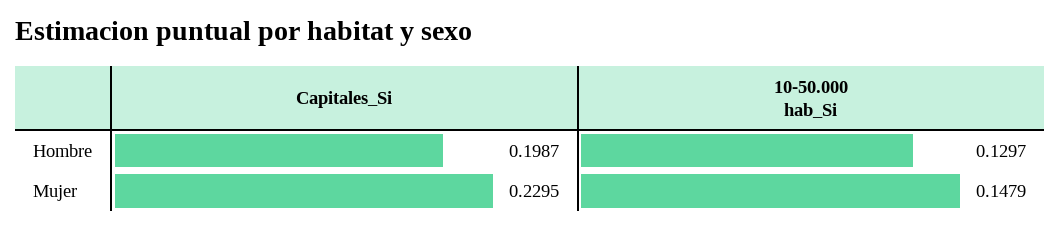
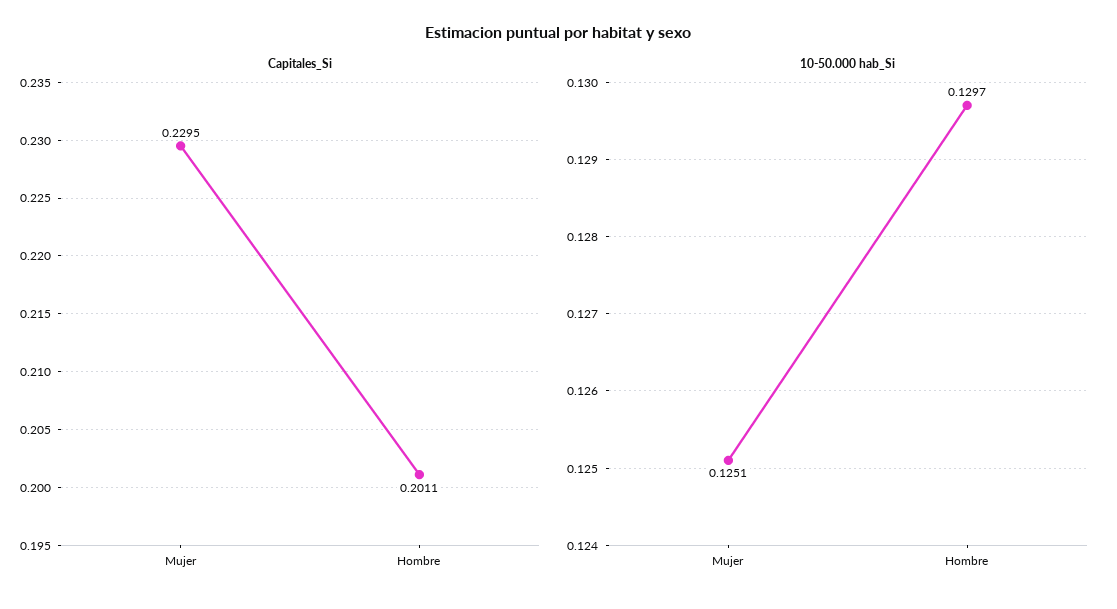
Capitales_Si, Hombre: 0.1987 -> 0.2011
10-50.000 hab_Si, Mujer: 0.1479 -> 0.1251

